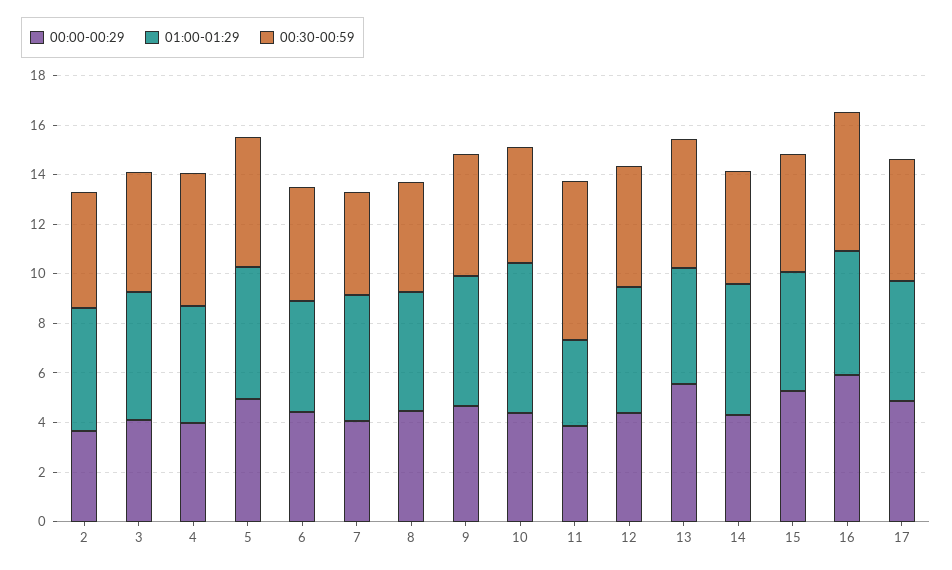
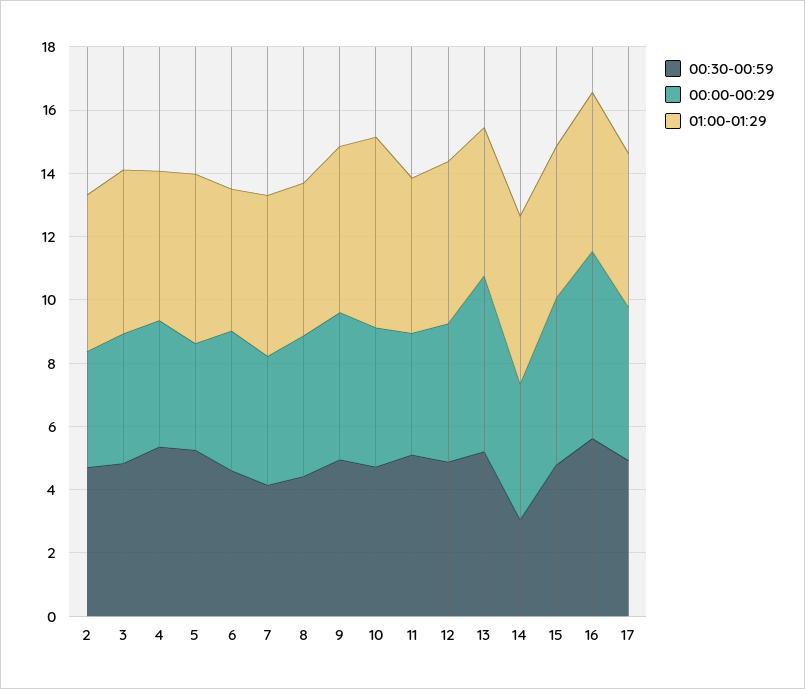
00:00-00:29, 5: 5 -> 3.5
01:00-01:29, 11: 3.5 -> 5
00:30-00:59, 11: 6.5 -> 5
00:30-00:59, 14: 4.5 -> 3

